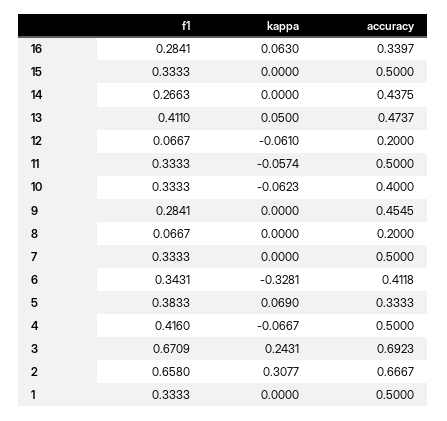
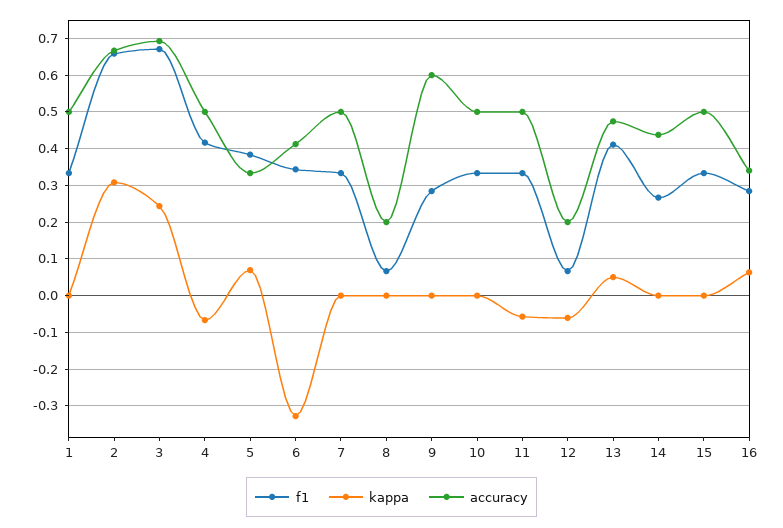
kappa, 10: -0.0623 -> 0
accuracy, 10: 0.4 -> 0.5
accuracy, 9: 0.4545 -> 0.6

